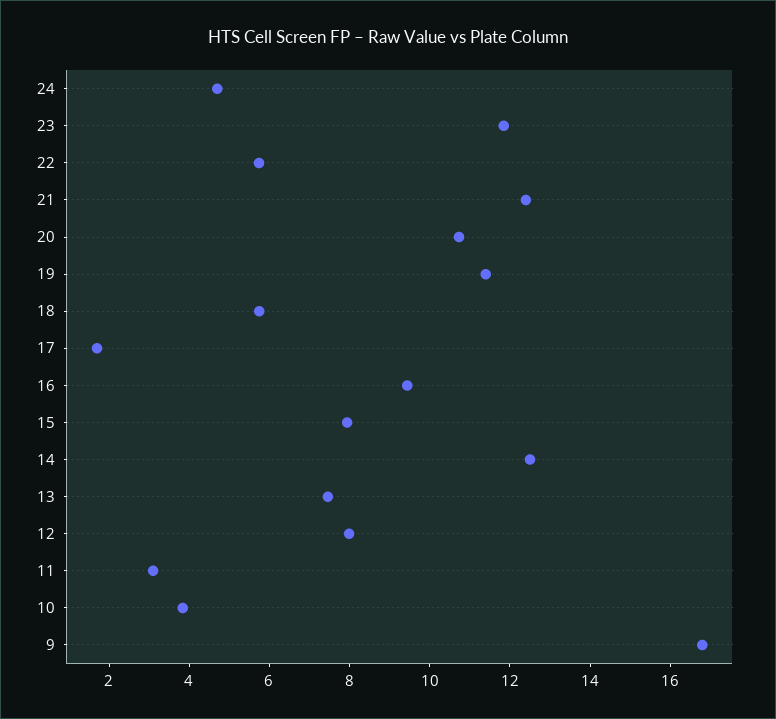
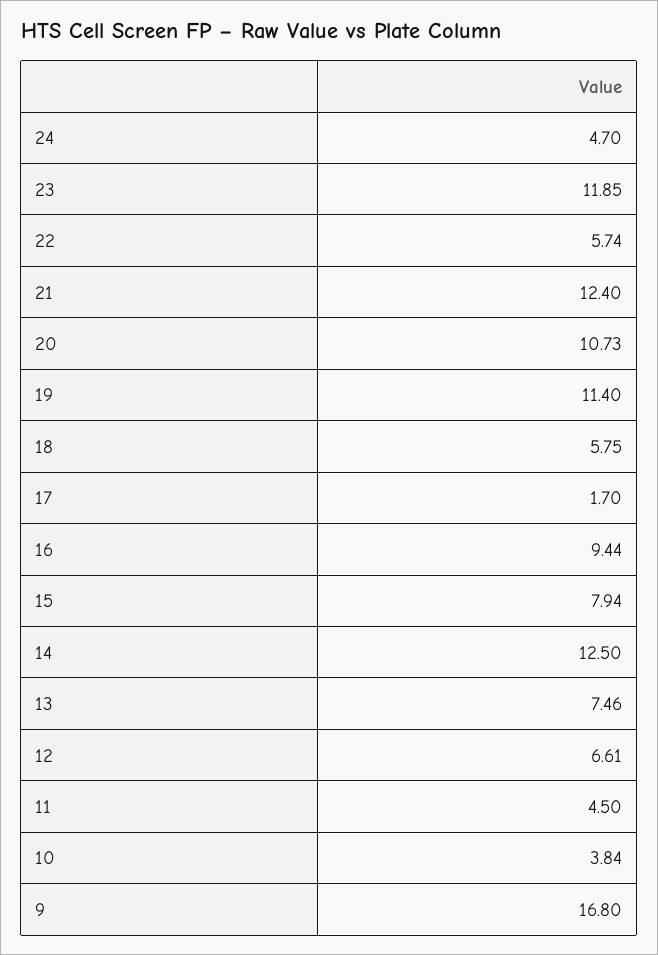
12: 8 -> 6.61
11: 3 -> 4.5

